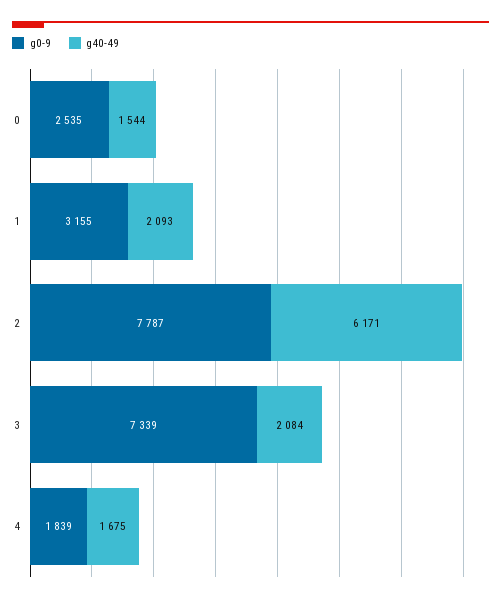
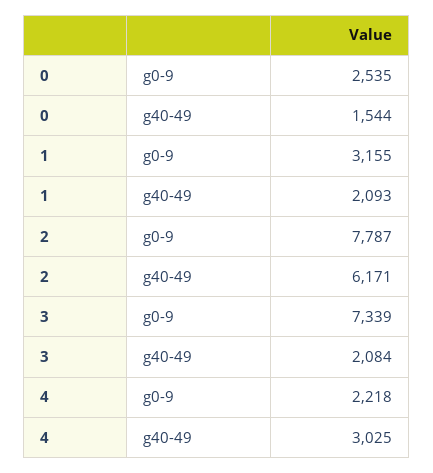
g0-9, 4: 1839 -> 2218
g40-49, 4: 1675 -> 3025

